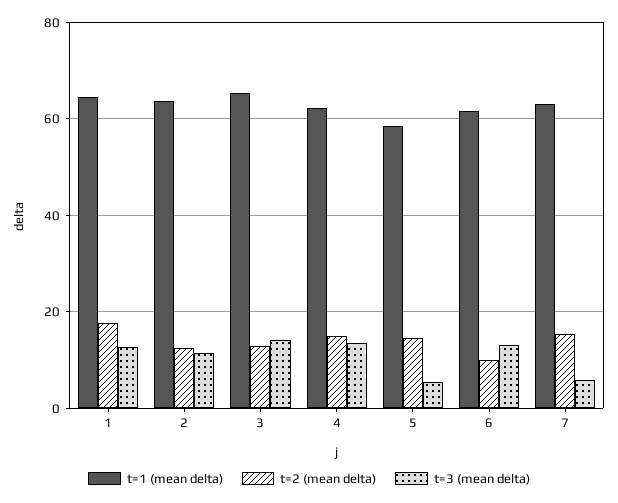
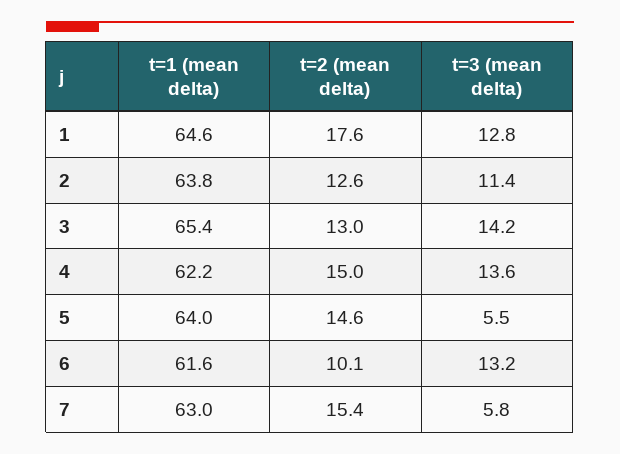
t=1 (mean delta), 5: 58 -> 64

